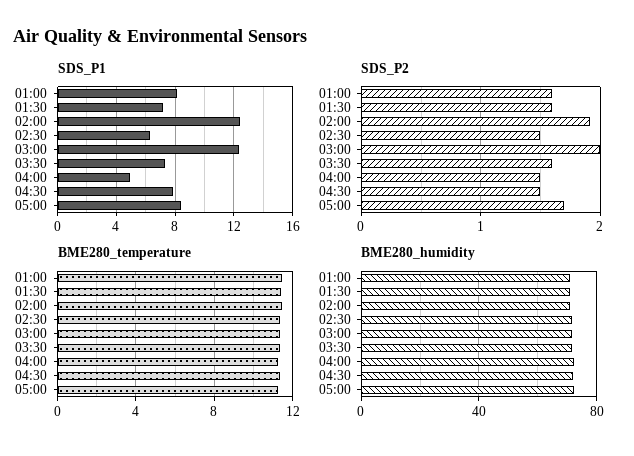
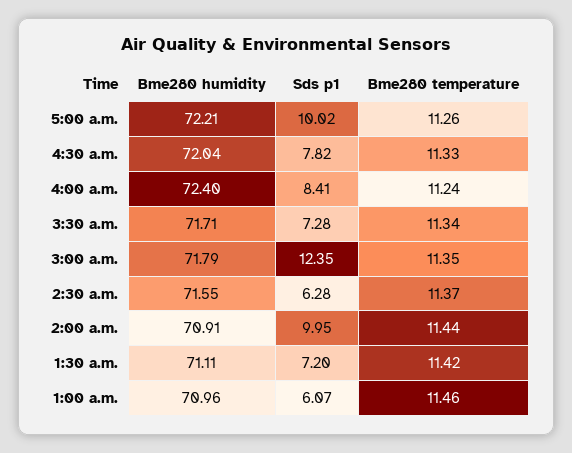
SDS_P1, 01:00: 8 -> 6.07
SDS_P1, 02:00: 12.5 -> 9.95
SDS_P1, 04:00: 5 -> 8.41
SDS_P1, 05:00: 8.5 -> 10.02
SDS_P2, 01:00: 1.6 -> none
SDS_P2, 01:30: 1.6 -> none
SDS_P2, 02:00: 1.9 -> none
SDS_P2, 02:30: 1.5 -> none
SDS_P2, 03:00: 2 -> none
SDS_P2, 03:30: 1.6 -> none
SDS_P2, 04:00: 1.5 -> none
SDS_P2, 04:30: 1.5 -> none
SDS_P2, 05:00: 1.7 -> none

